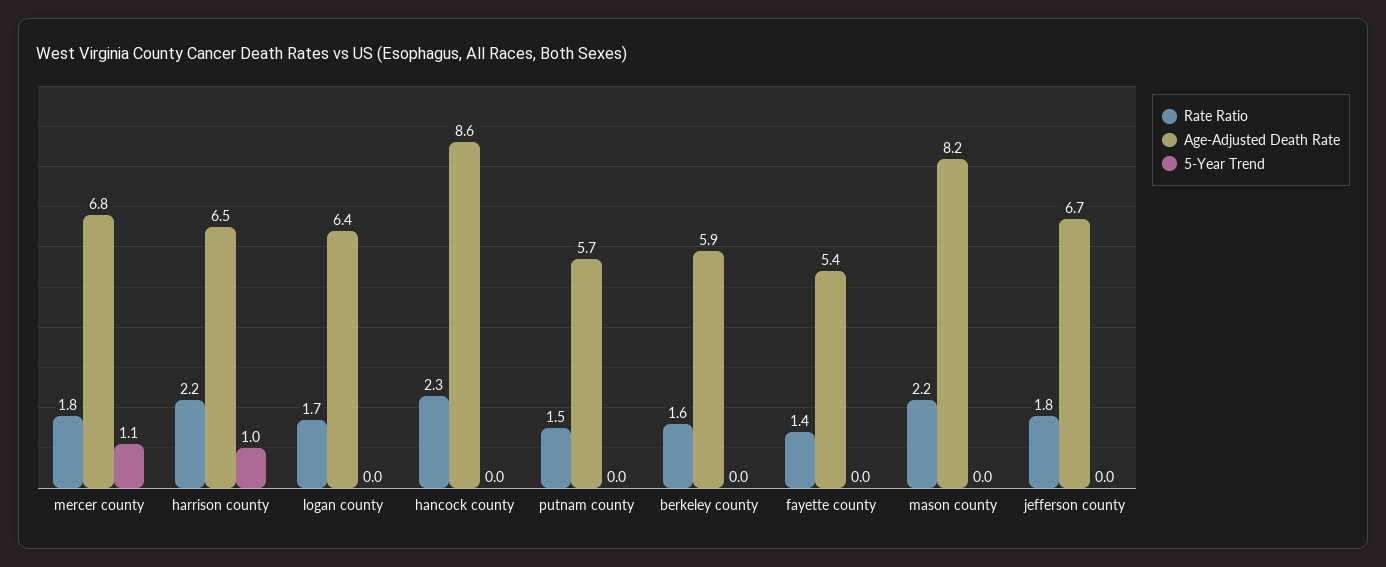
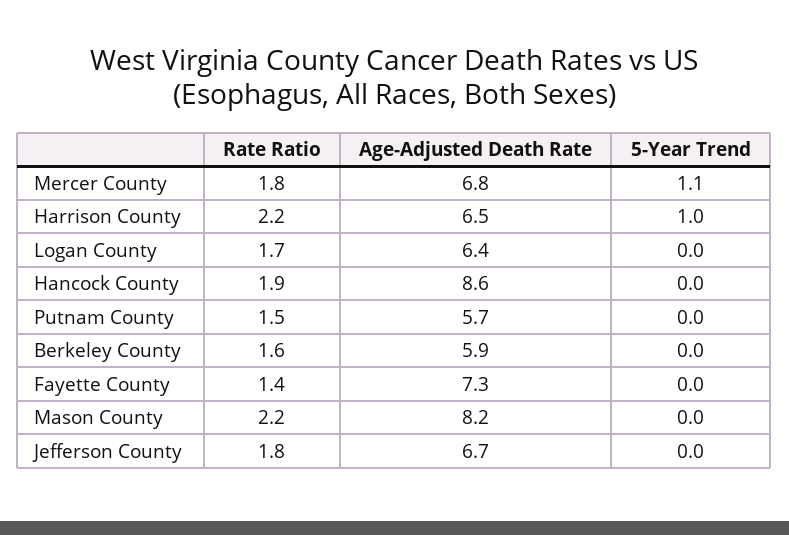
Rate Ratio, hancock county: 2.3 -> 1.9
Age-Adjusted Death Rate, fayette county: 5.4 -> 7.3

